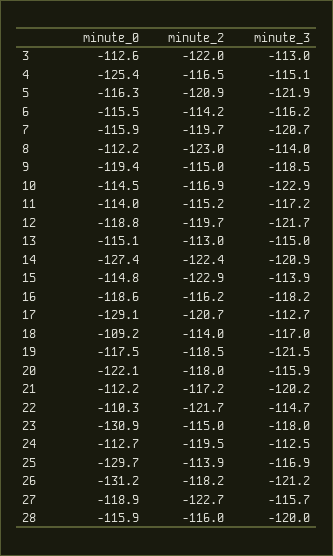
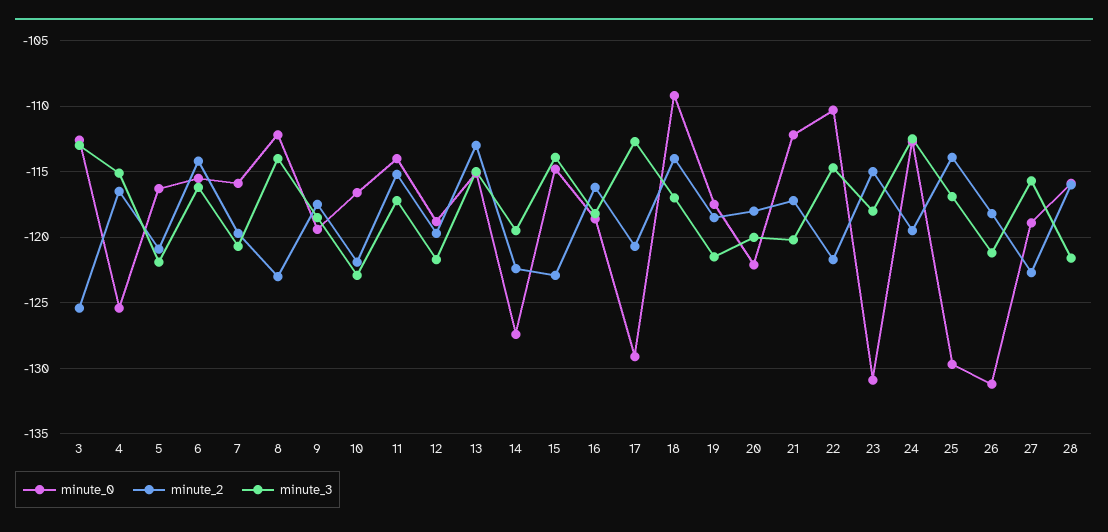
minute_2, 3: -122 -> -125.5
minute_2, 9: -115 -> -117.5
minute_0, 10: -114.5 -> -116.5
minute_2, 10: -116.9 -> -122
minute_3, 14: -120.9 -> -119.5
minute_3, 20: -115.9 -> -120
minute_3, 28: -120 -> -121.5

